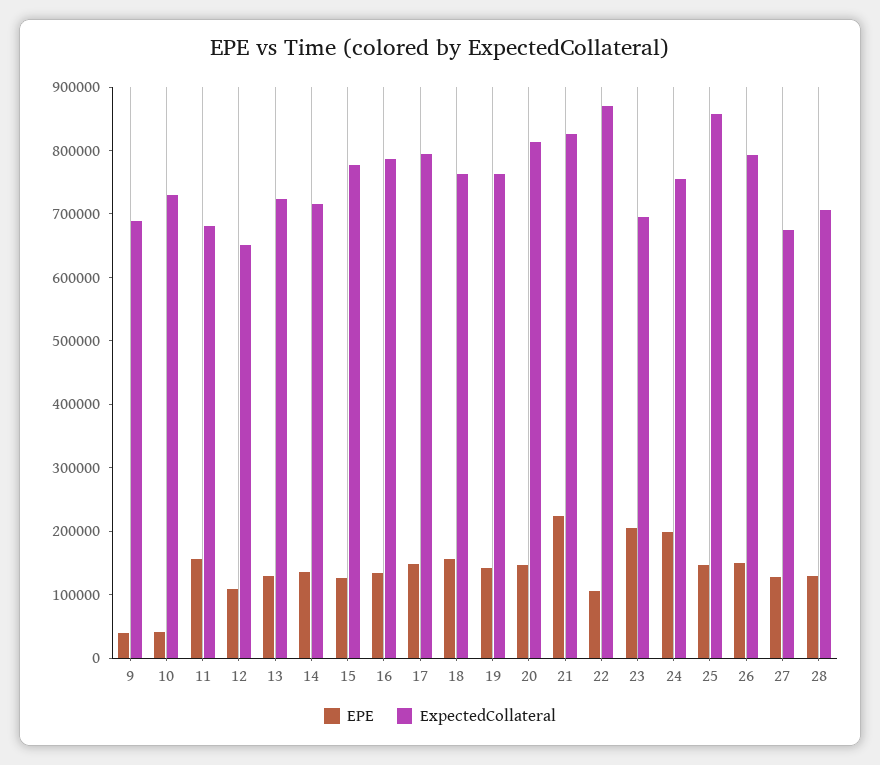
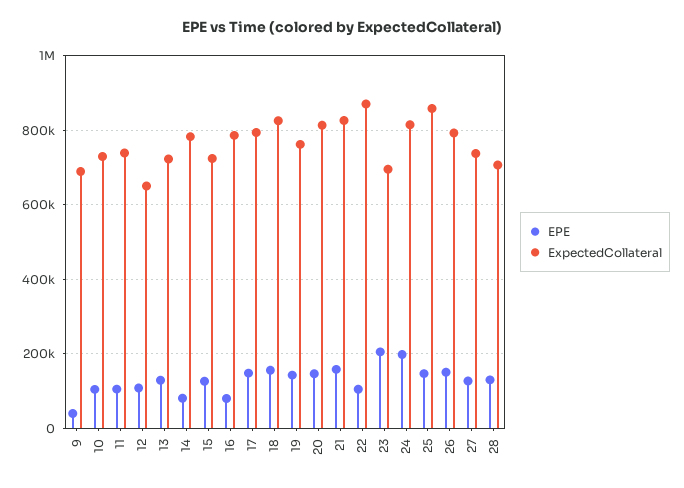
EPE, 10: 40000 -> 100000
EPE, 11: 160000 -> 100000
ExpectedCollateral, 11: 680000 -> 740000
EPE, 14: 140000 -> 80000
ExpectedCollateral, 14: 720000 -> 780000
ExpectedCollateral, 15: 780000 -> 720000
EPE, 16: 140000 -> 80000
ExpectedCollateral, 18: 760000 -> 820000
EPE, 21: 220000 -> 160000
ExpectedCollateral, 24: 760000 -> 820000
ExpectedCollateral, 27: 680000 -> 740000

